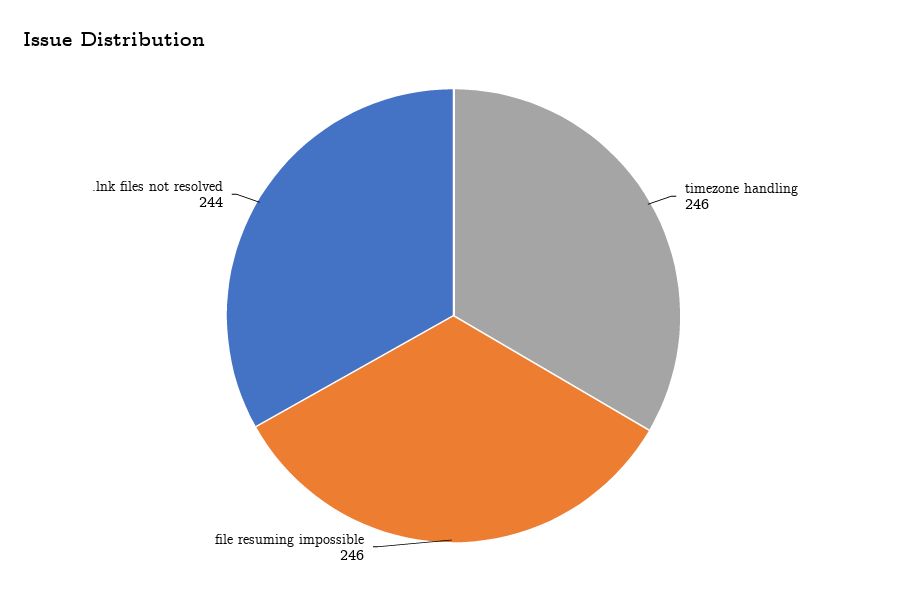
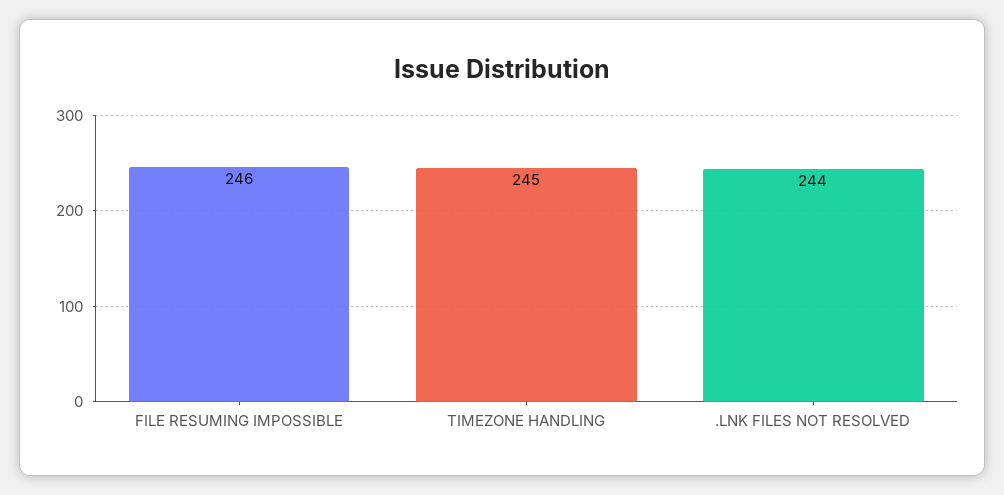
timezone handling: 246 -> 245

